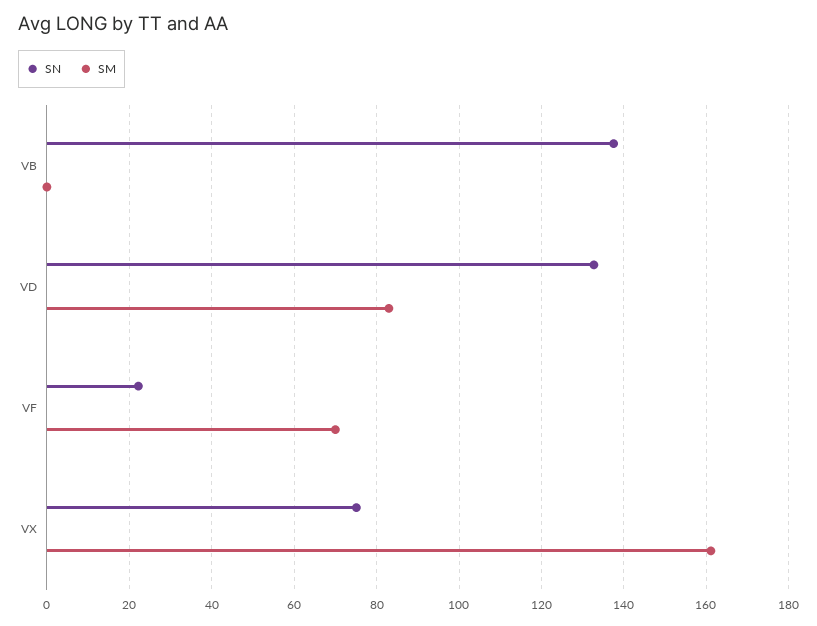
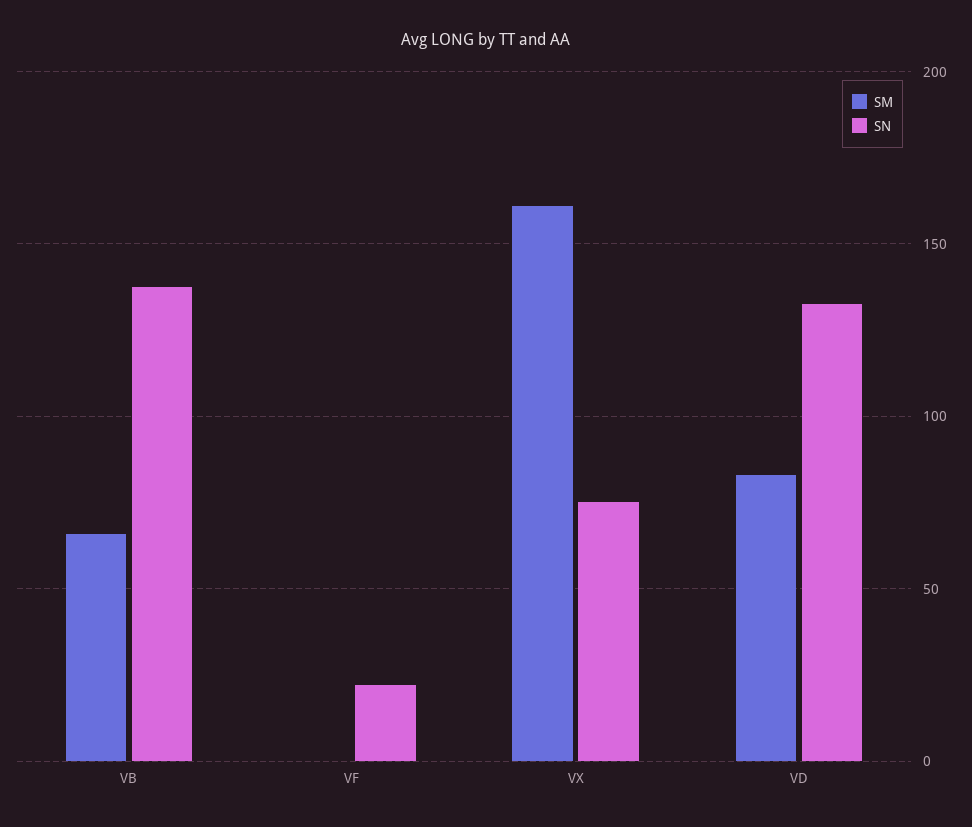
SM, VB: 0 -> 65
SM, VF: 70 -> 0

